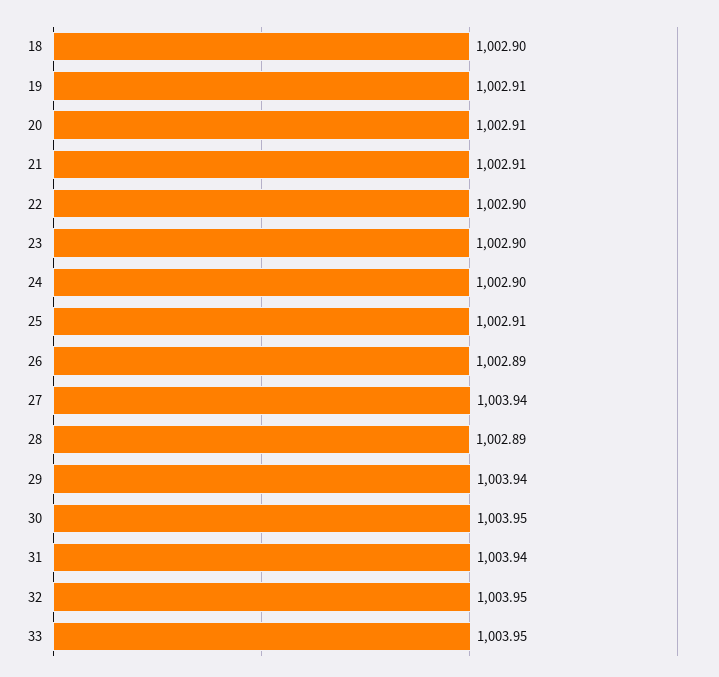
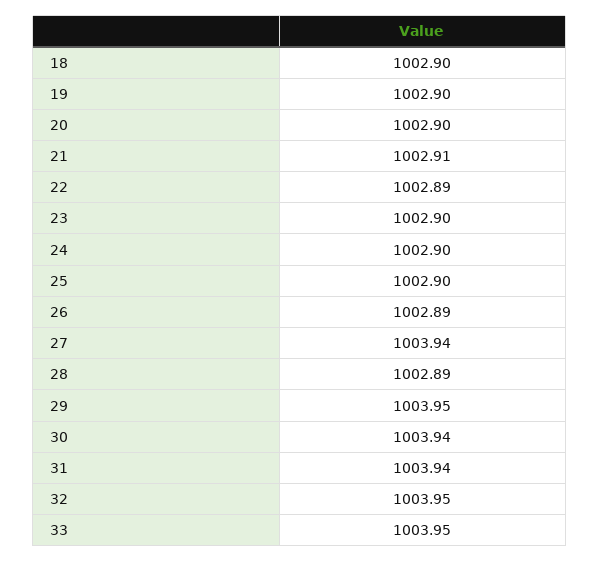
19: 1002.91 -> 1002.9
20: 1002.91 -> 1002.9
22: 1002.9 -> 1002.89
25: 1002.91 -> 1002.9
29: 1003.94 -> 1003.95
30: 1003.95 -> 1003.94

